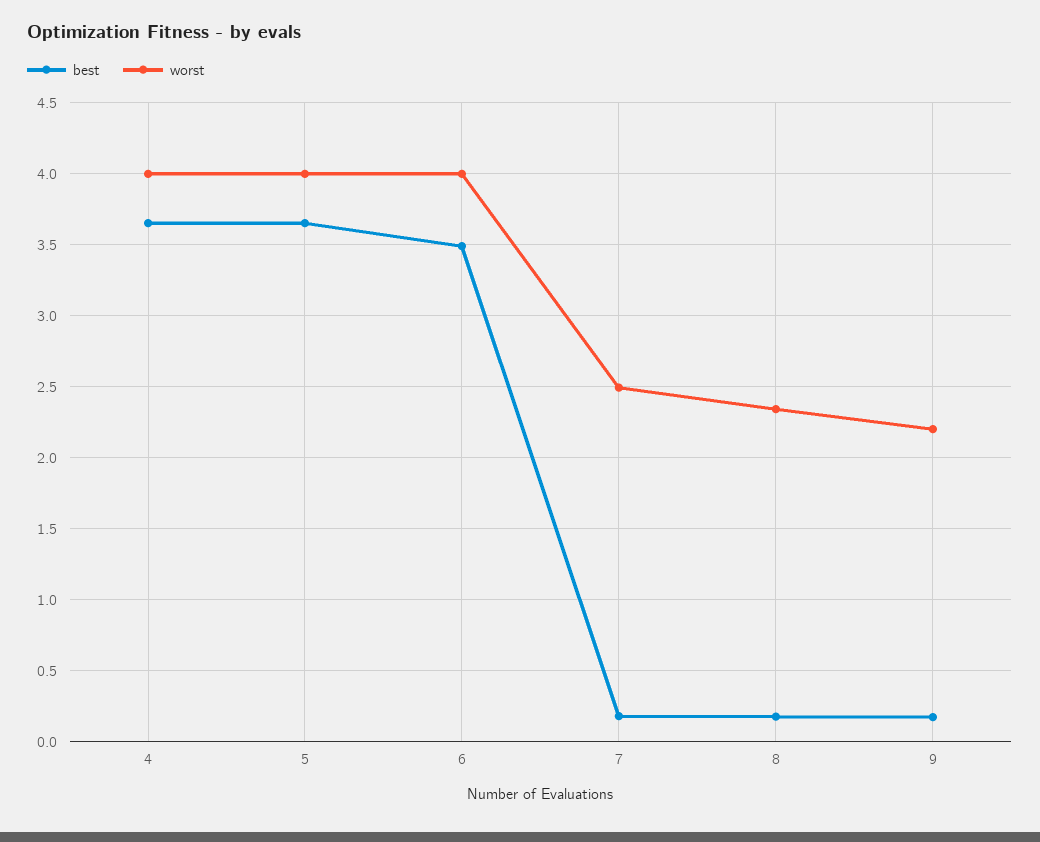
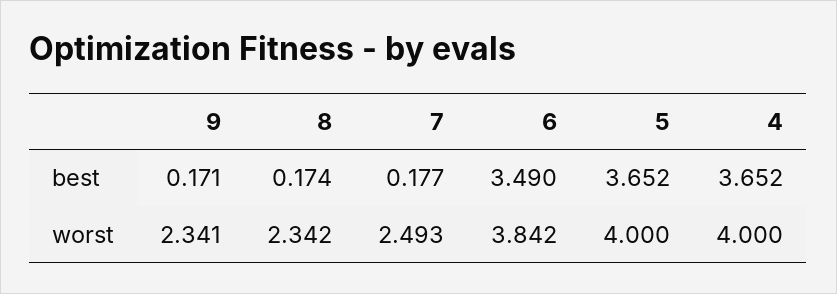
worst, 6: 4 -> 3.842
worst, 9: 2.2 -> 2.341

